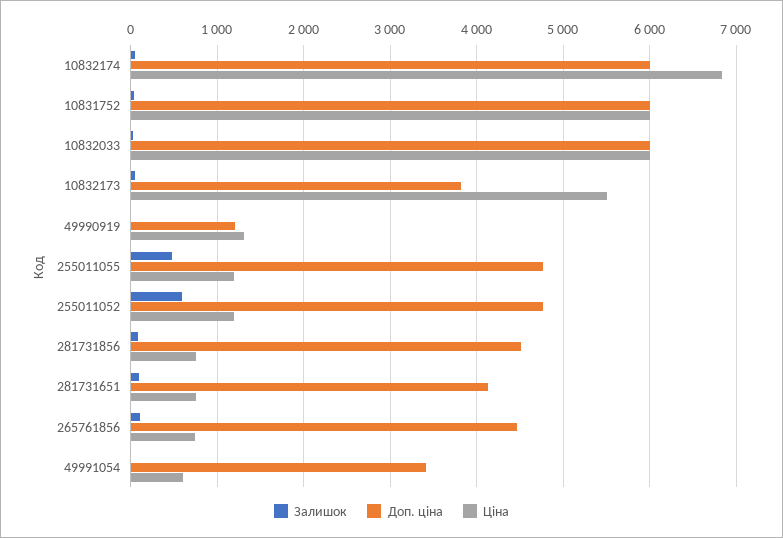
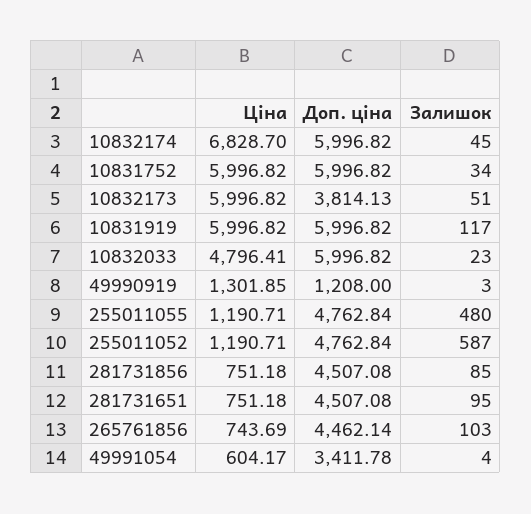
Ціна, 10832033: 6000 -> 4796.41
Ціна, 10832173: 5500 -> 5996.82
Доп. ціна, 281731651: 4100 -> 4507.08
Ціна, 10831919: none -> 5996.82
Доп. ціна, 10831919: none -> 5996.82
Залишок, 10831919: none -> 117

